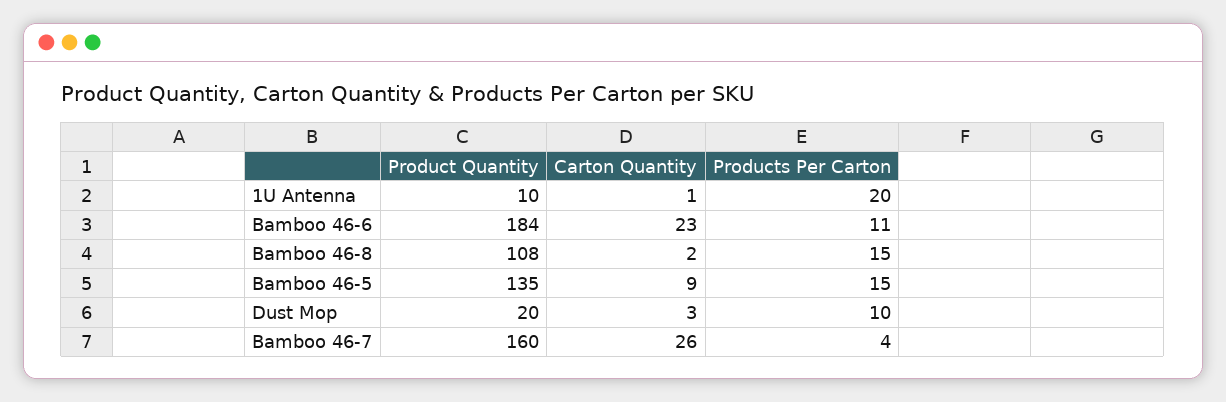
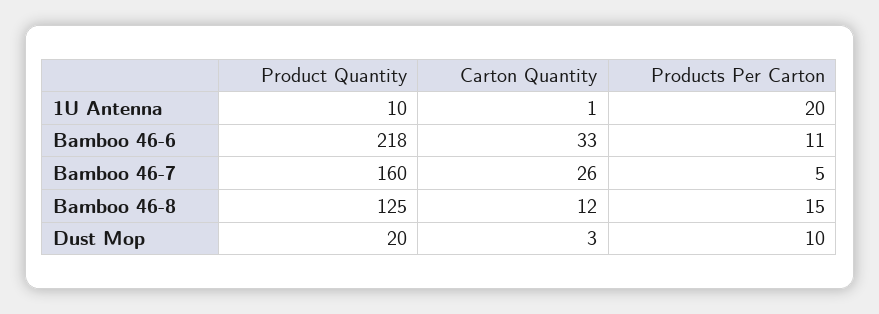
Product Quantity, Bamboo 46-6: 184 -> 218
Carton Quantity, Bamboo 46-6: 23 -> 33
Product Quantity, Bamboo 46-8: 108 -> 125
Carton Quantity, Bamboo 46-8: 2 -> 12
Product Quantity, Bamboo 46-5: 135 -> none
Carton Quantity, Bamboo 46-5: 9 -> none
Products Per Carton, Bamboo 46-5: 15 -> none
Products Per Carton, Bamboo 46-7: 4 -> 5

